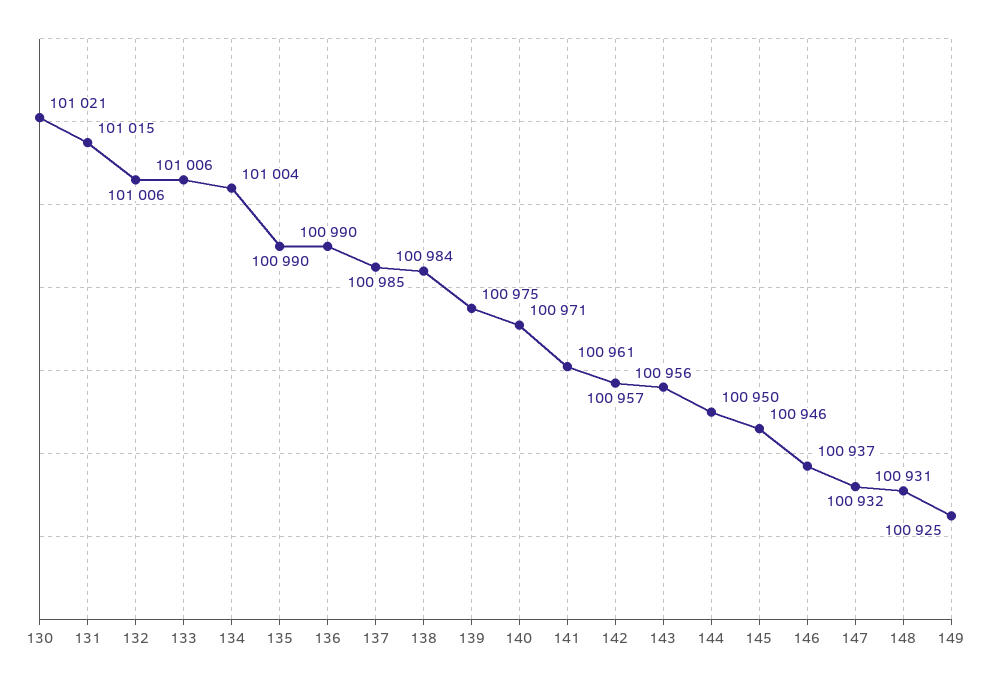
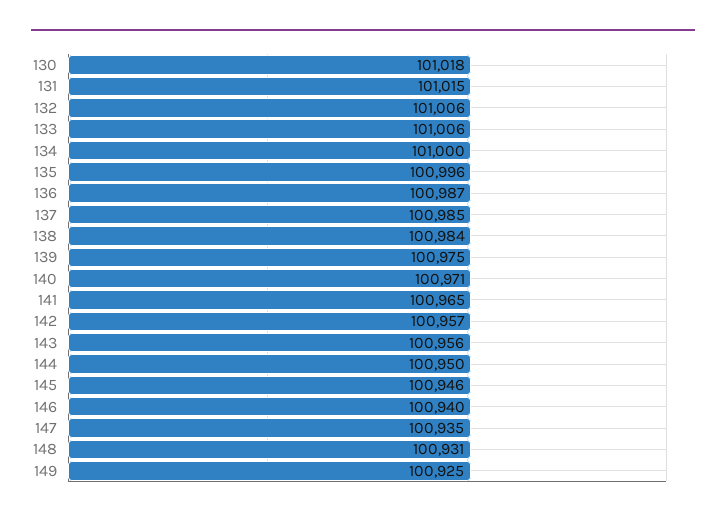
130: 101021 -> 101018
134: 101004 -> 101000
135: 100990 -> 100996
136: 100990 -> 100987
141: 100961 -> 100965
146: 100937 -> 100940
147: 100932 -> 100935

